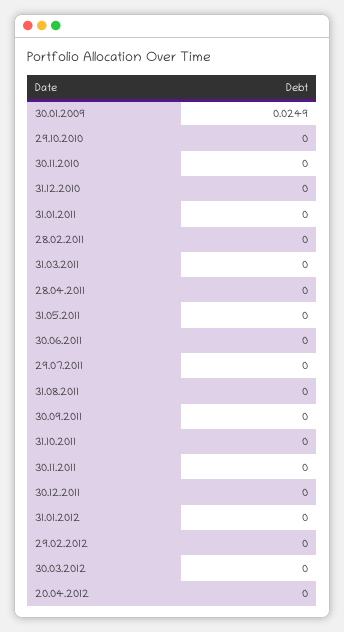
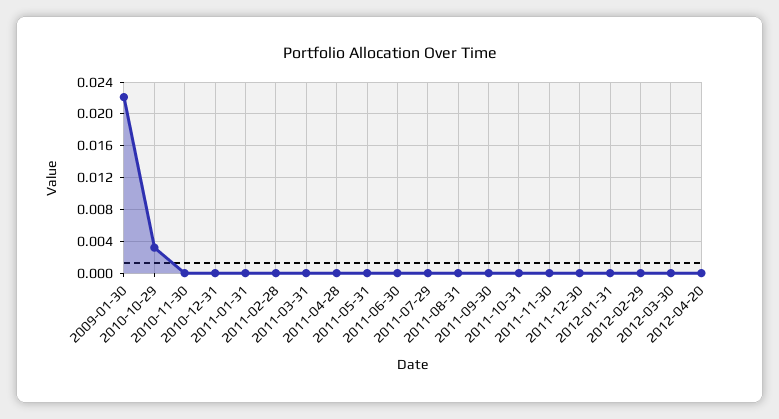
30.01.2009: 0.0249 -> 0.022
29.10.2010: 0 -> 0.003

